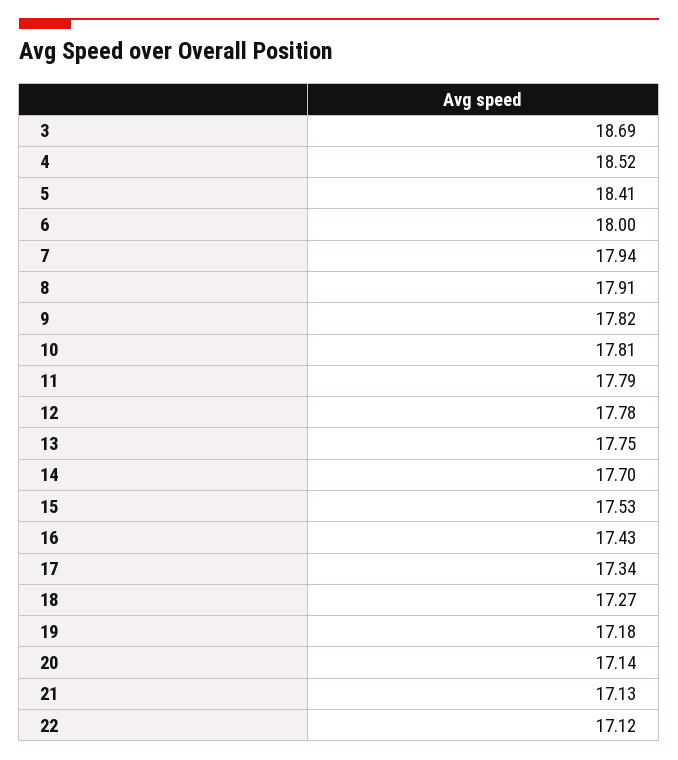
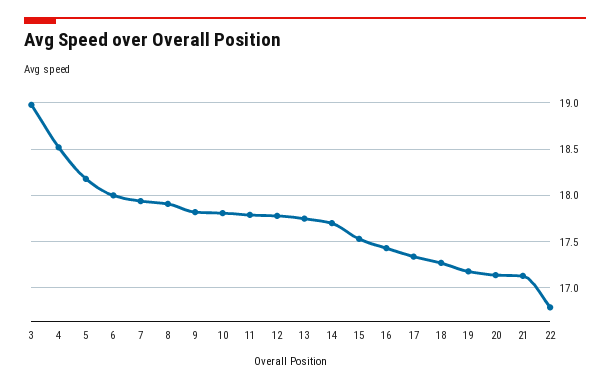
3: 18.69 -> 19
5: 18.41 -> 18.2
22: 17.12 -> 16.8

